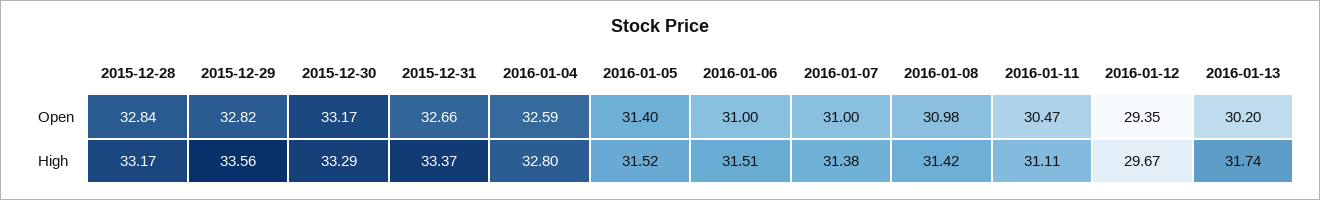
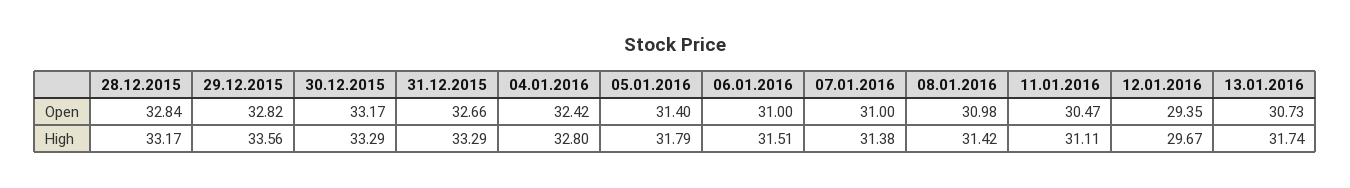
2016-01-04, Open: 32.59 -> 32.42
2016-01-13, Open: 30.2 -> 30.73
2015-12-31, High: 33.37 -> 33.29
2016-01-05, High: 31.52 -> 31.79

